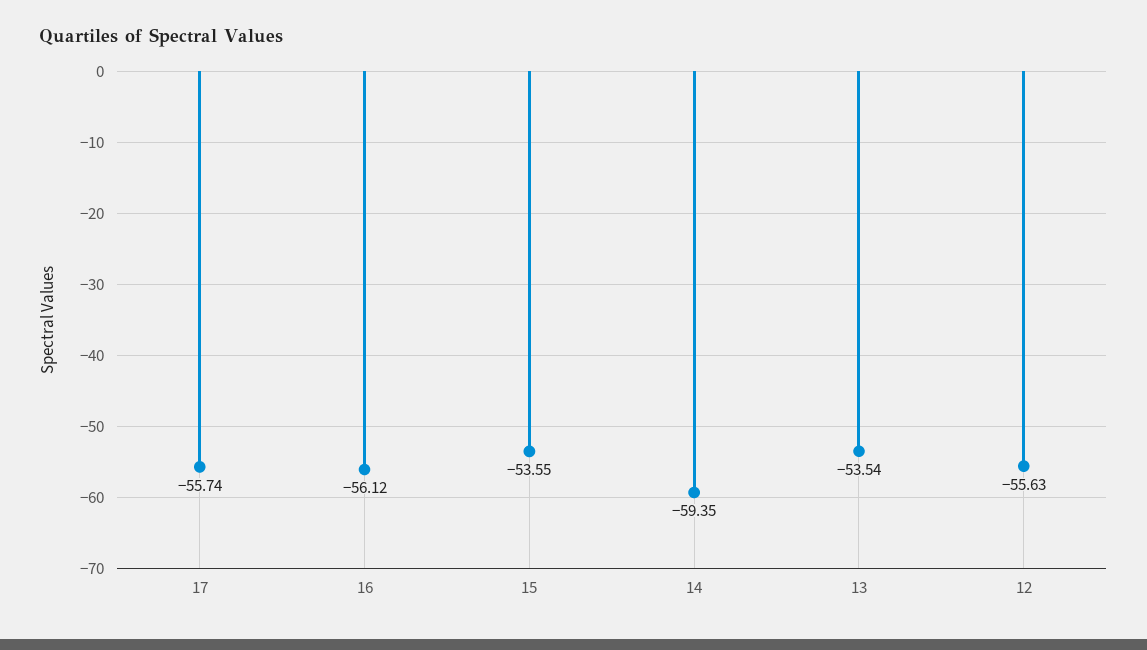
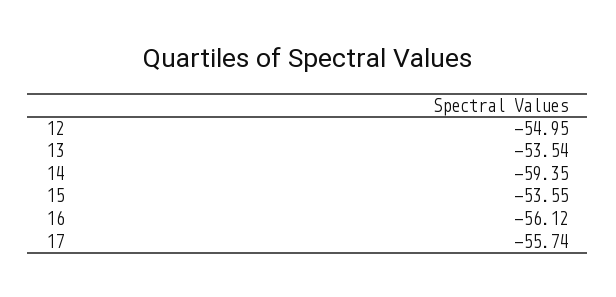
12: -55.63 -> -54.95

